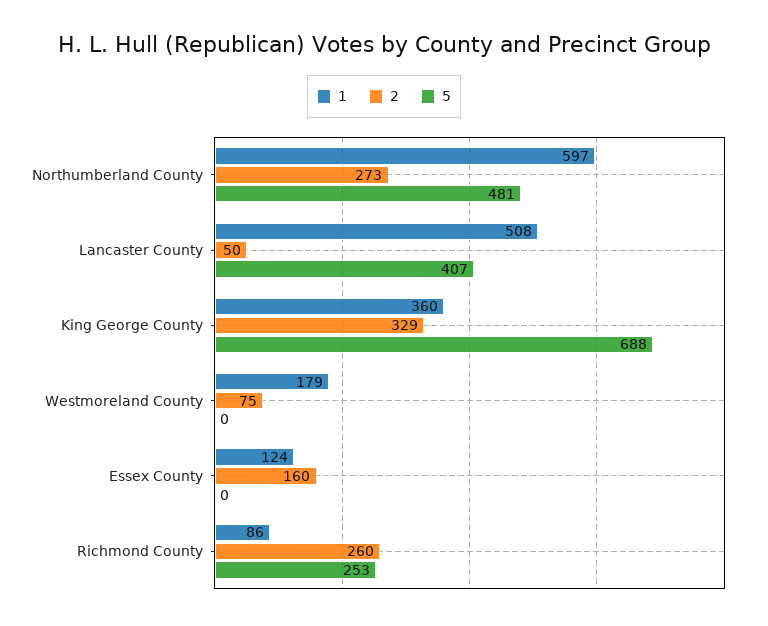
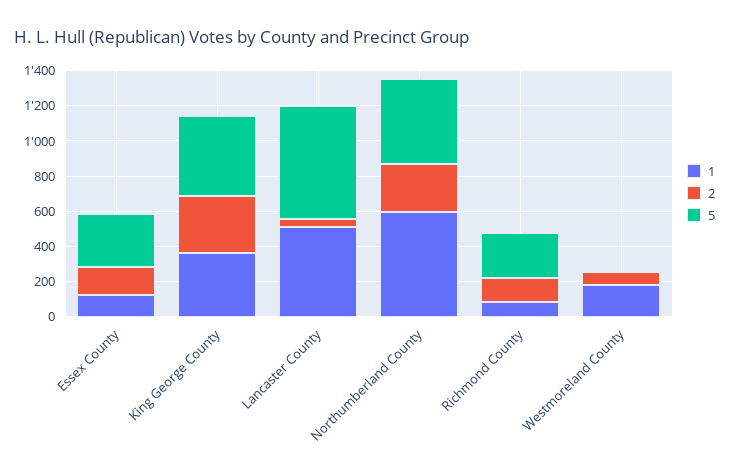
5, Lancaster County: 407 -> 650
5, King George County: 688 -> 450
5, Essex County: 0 -> 300
2, Richmond County: 260 -> 150

